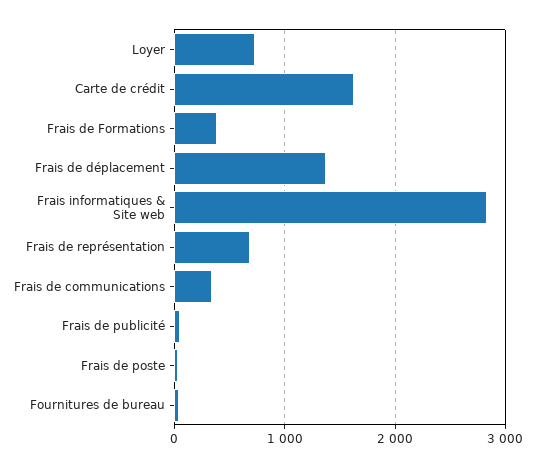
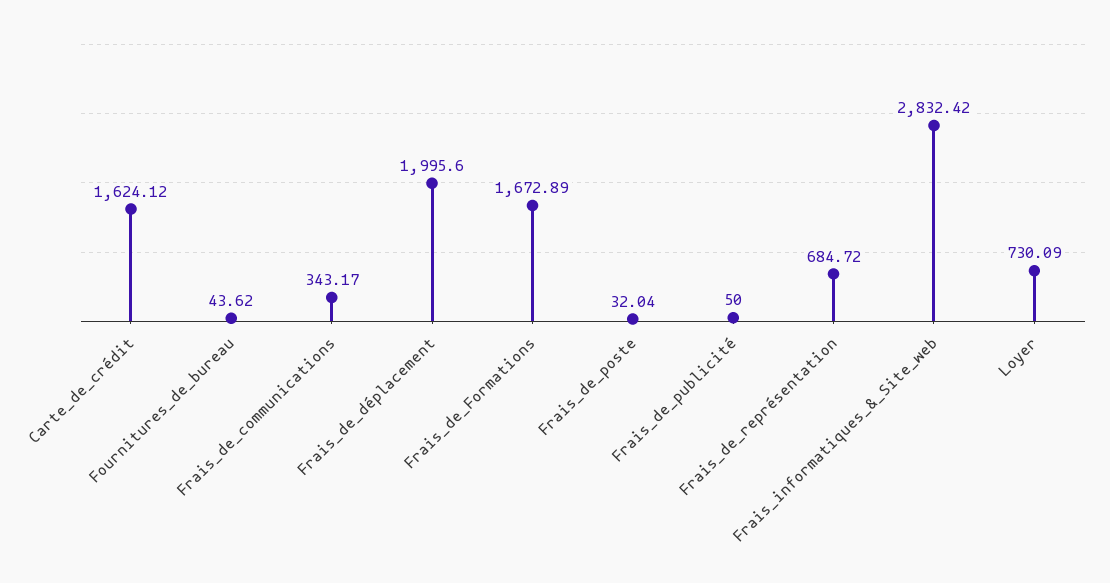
Frais de Formations: 400 -> 1672.89
Frais de déplacement: 1400 -> 1995.6

